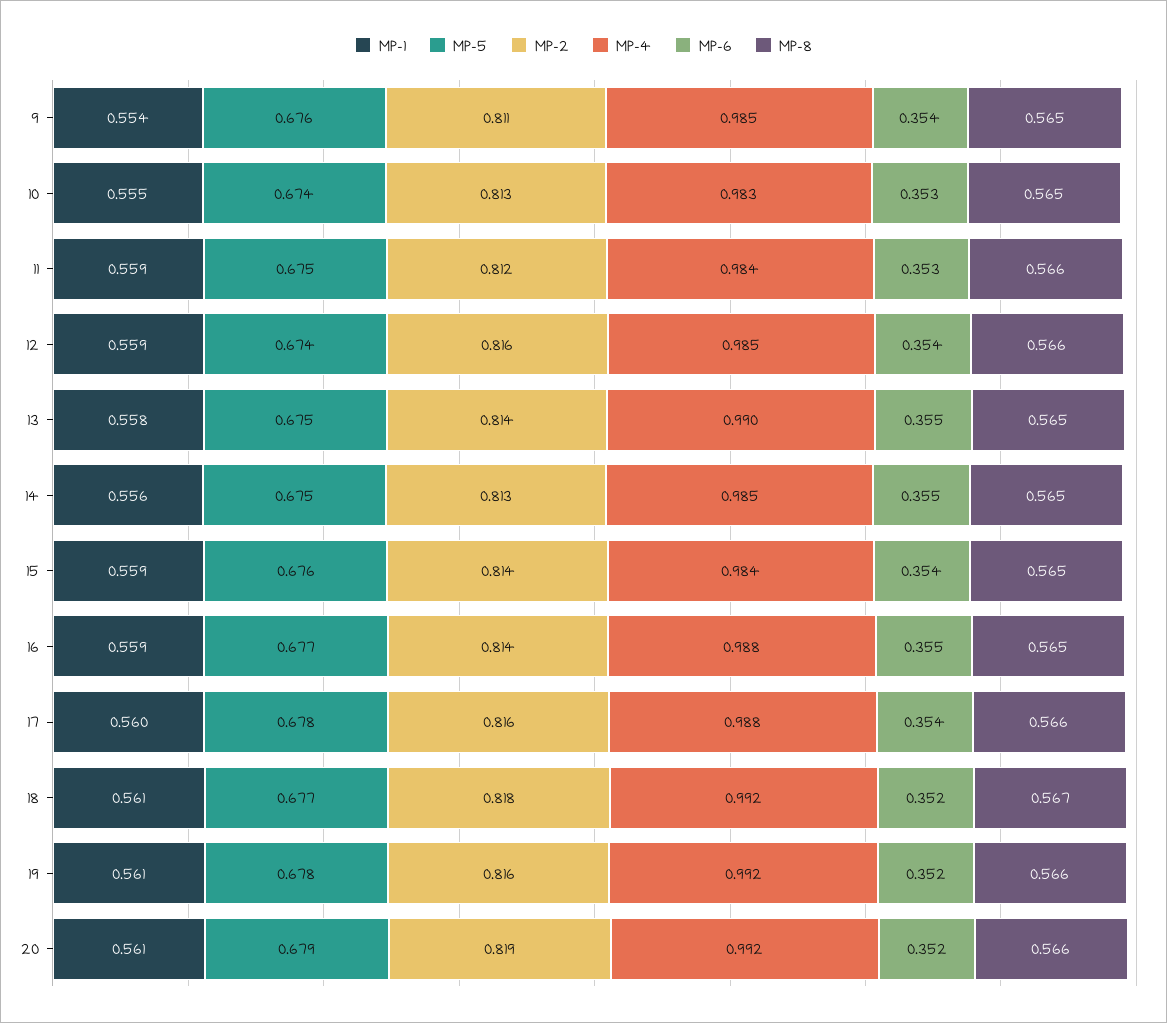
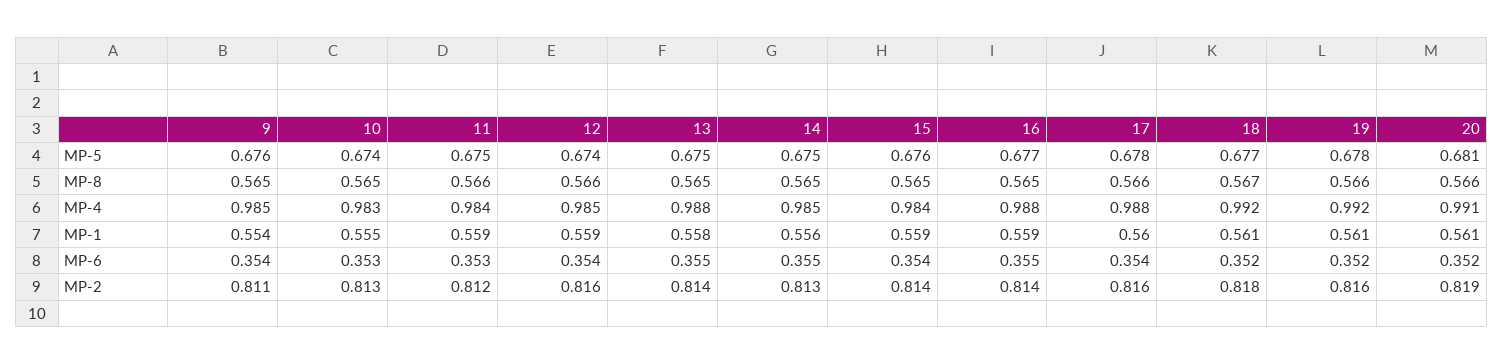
MP-4, 13: 0.99 -> 0.988
MP-5, 20: 0.679 -> 0.681
MP-4, 20: 0.992 -> 0.991

